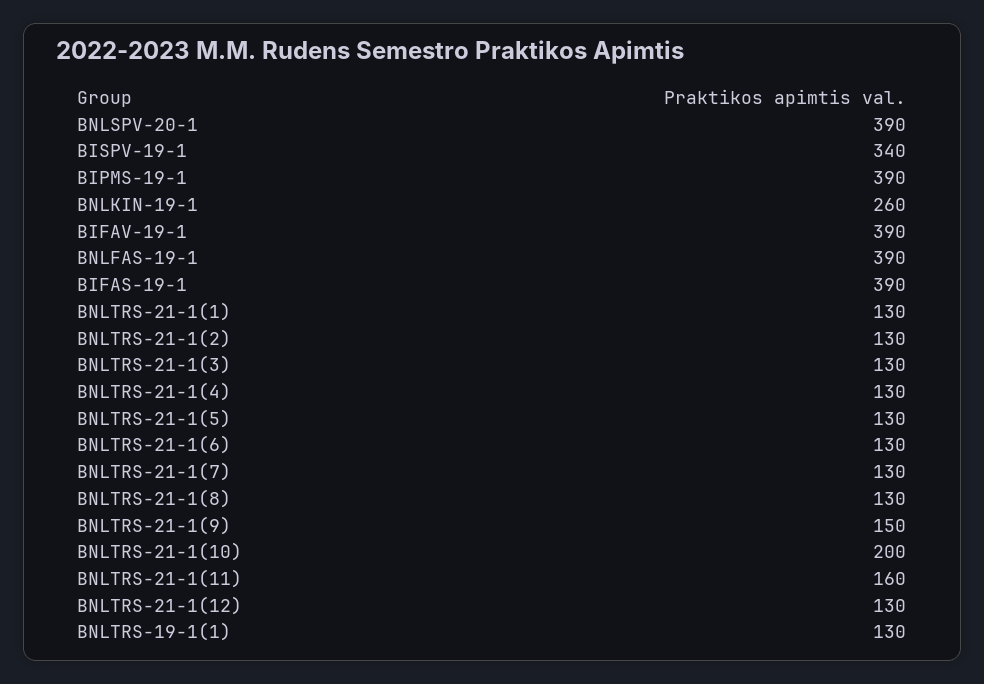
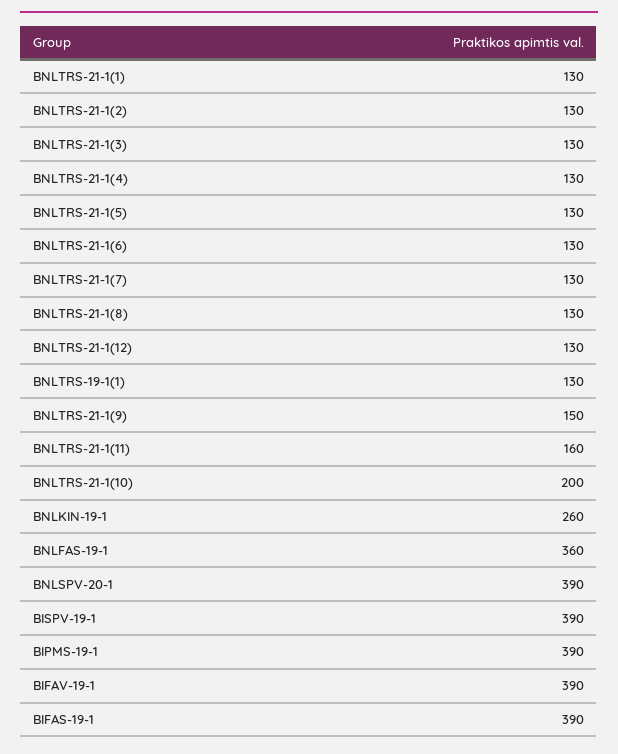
BISPV-19-1: 340 -> 390
BNLFAS-19-1: 390 -> 360

